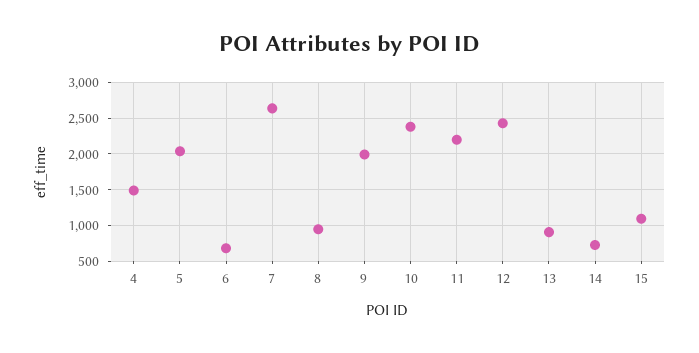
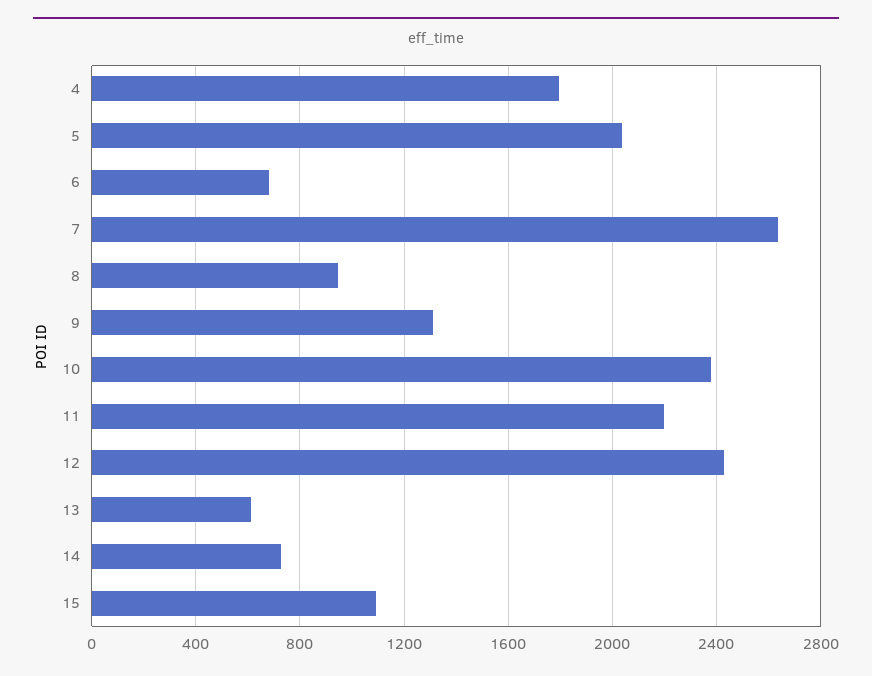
4: 1500 -> 1800
9: 2000 -> 1300
13: 900 -> 600

